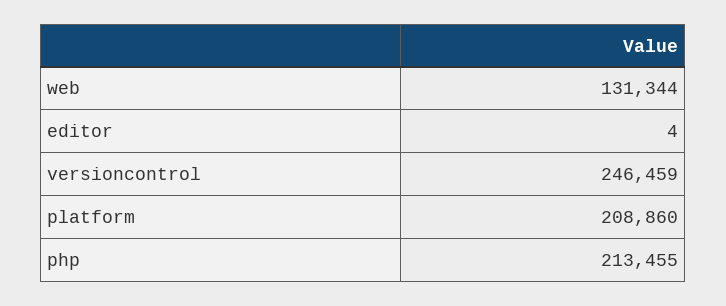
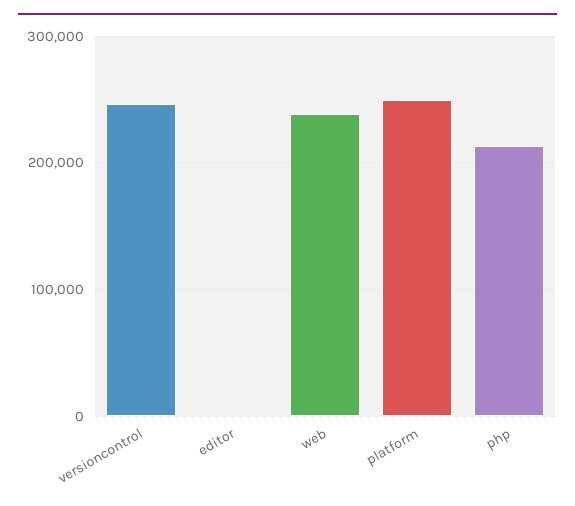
web: 131344 -> 240000
platform: 208860 -> 250000

